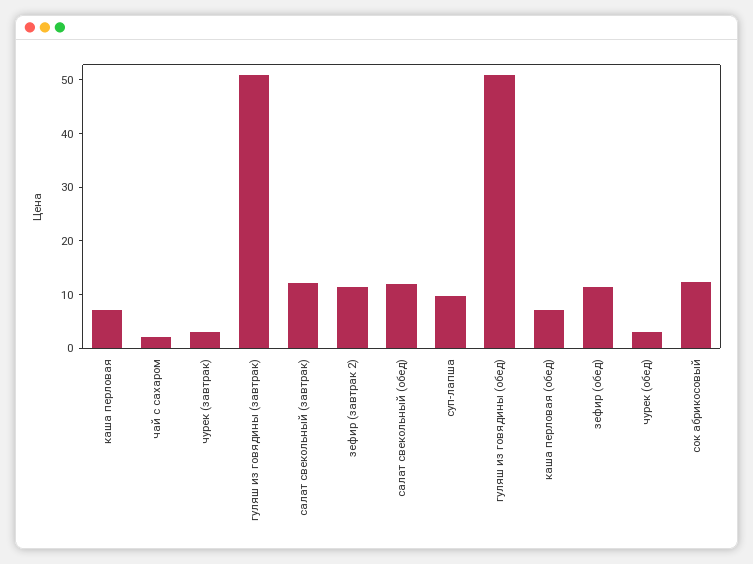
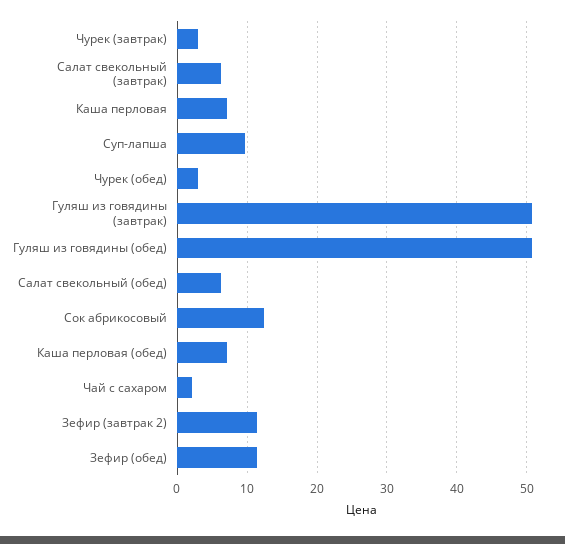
салат свекольный (завтрак): 12 -> 6
салат свекольный (обед): 12 -> 6

